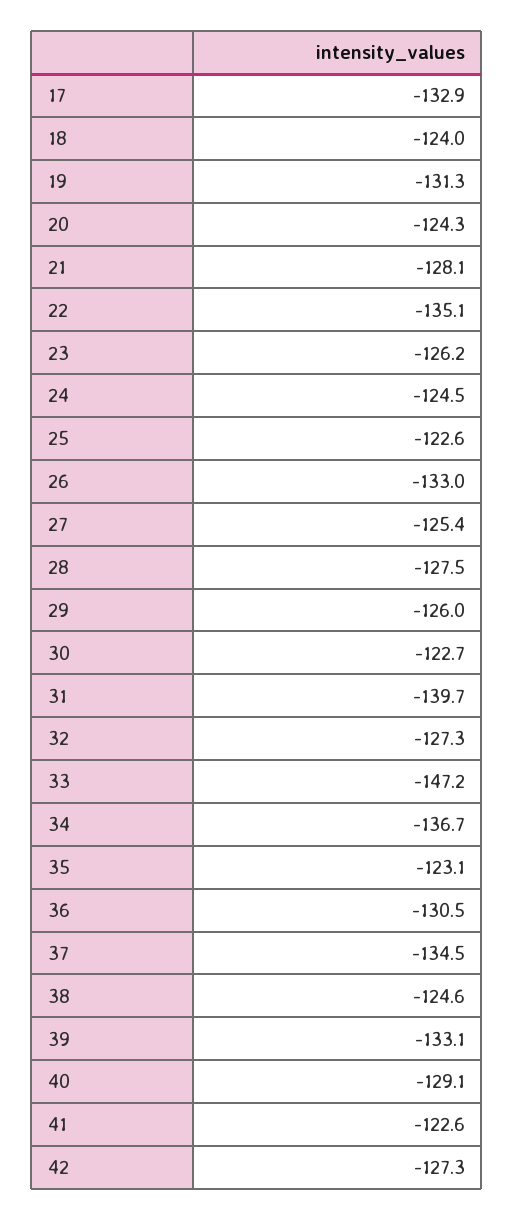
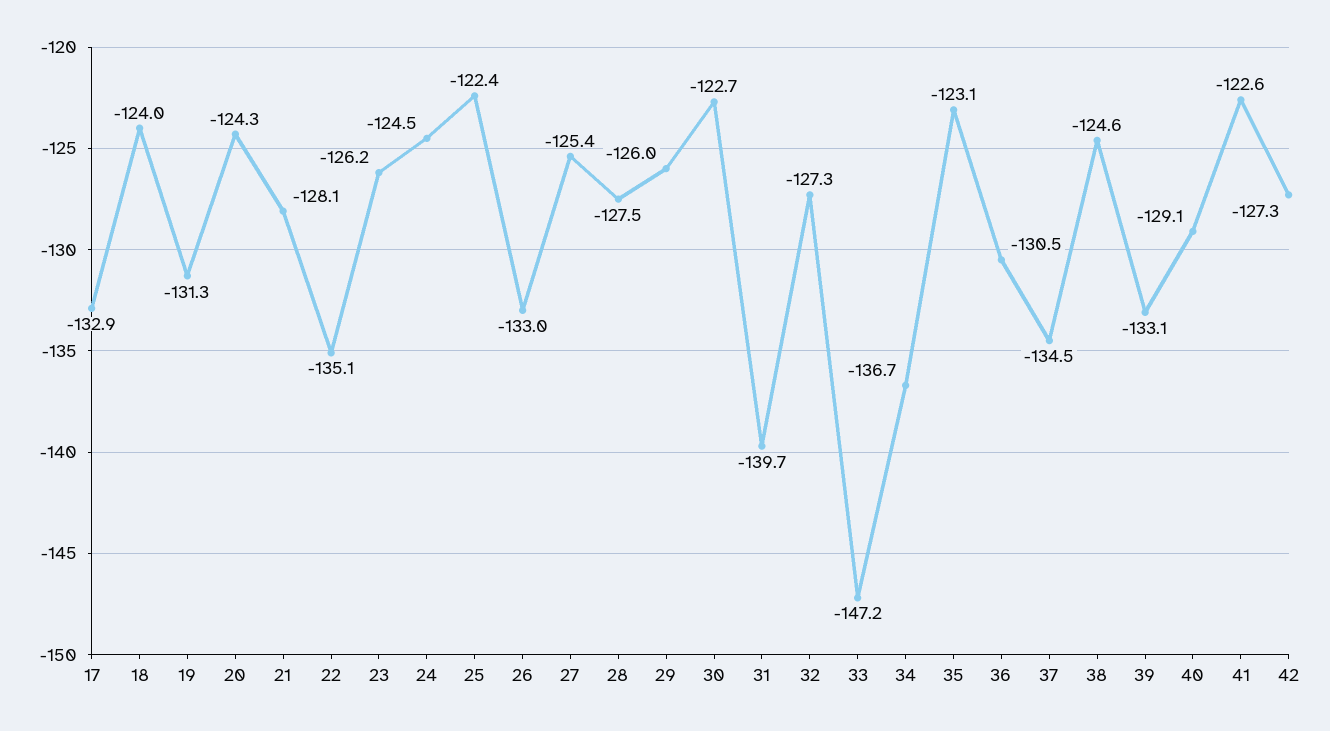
25: -122.6 -> -122.4

